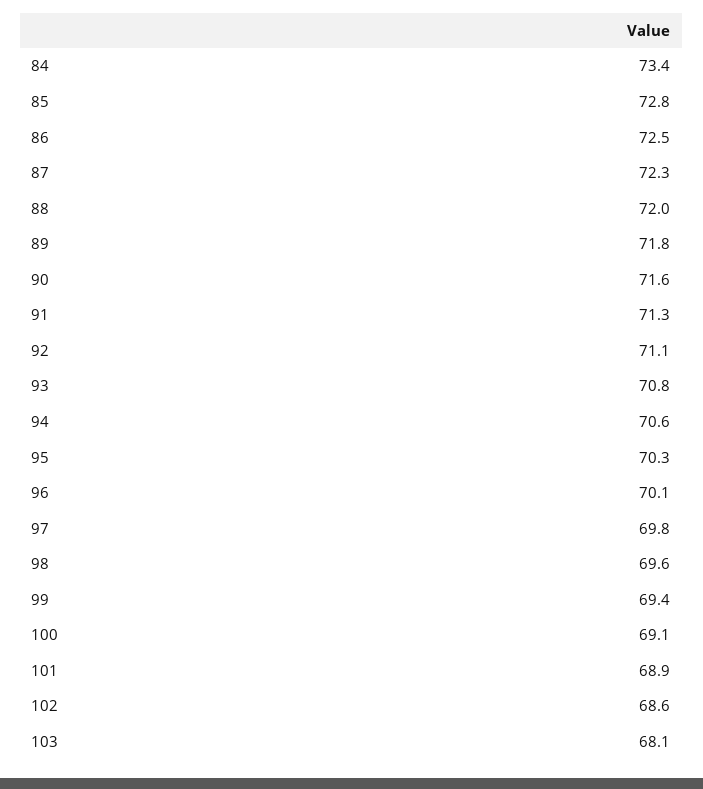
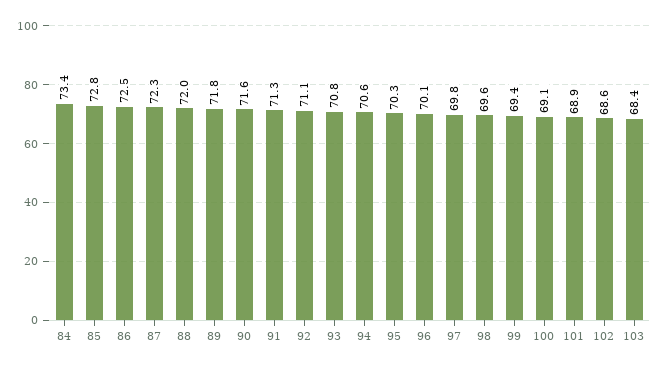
103: 68.1 -> 68.4

